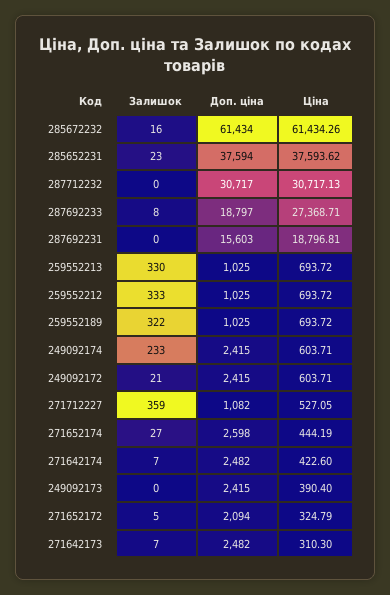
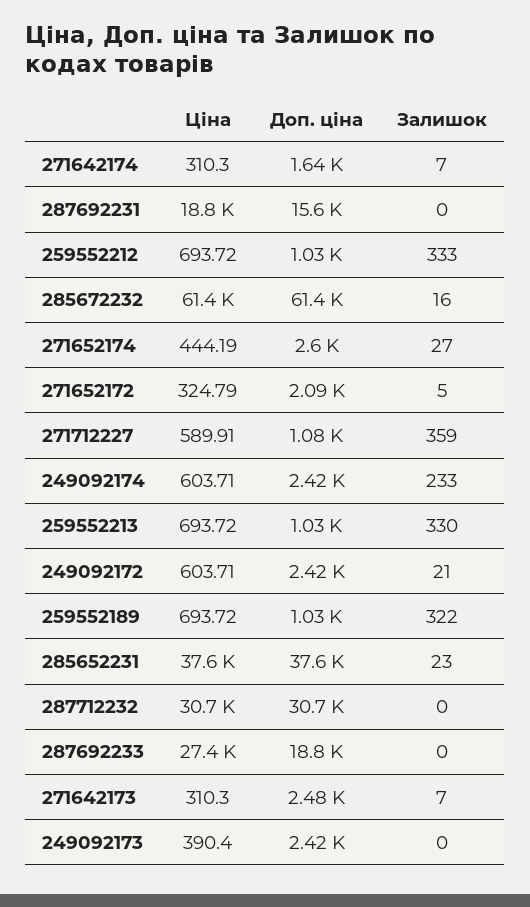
Залишок, 287692233: 8 -> 0
Ціна, 271712227: 527.05 -> 589.91
Доп. ціна, 271642174: 2482 -> 1640
Ціна, 271642174: 422.6 -> 310.3

